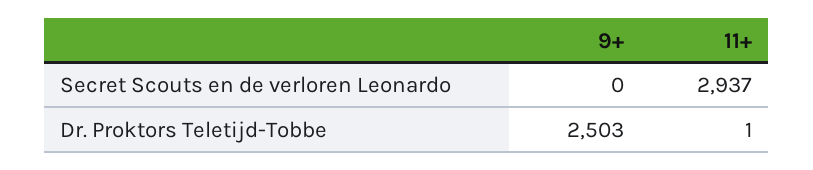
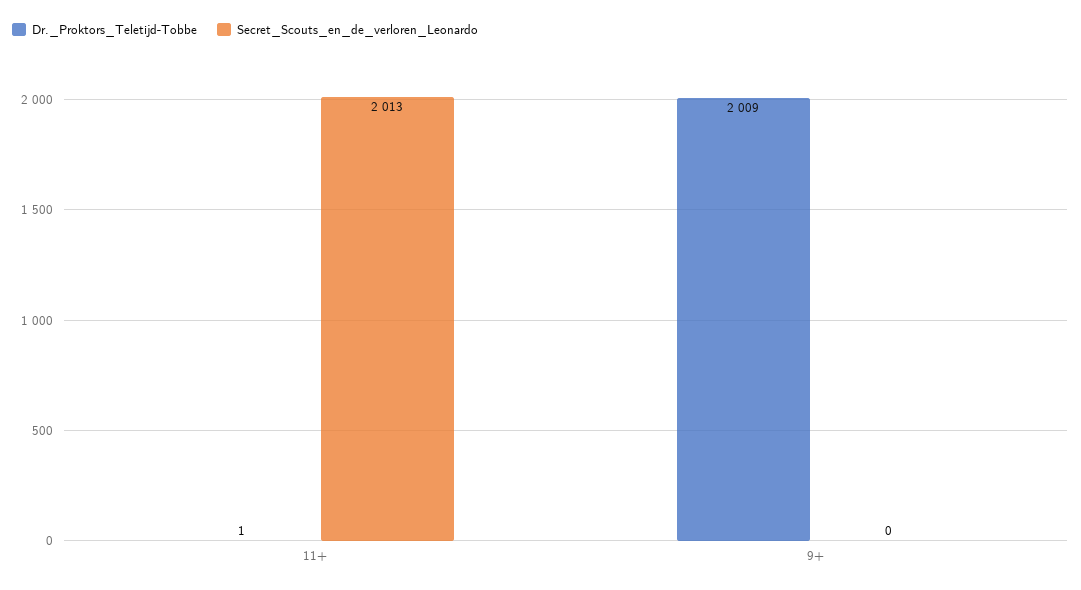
Secret Scouts en de verloren Leonardo, 11+: 2937 -> 2013
Dr. Proktors Teletijd-Tobbe, 9+: 2503 -> 2009

